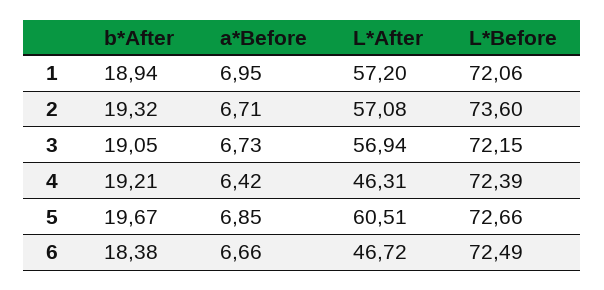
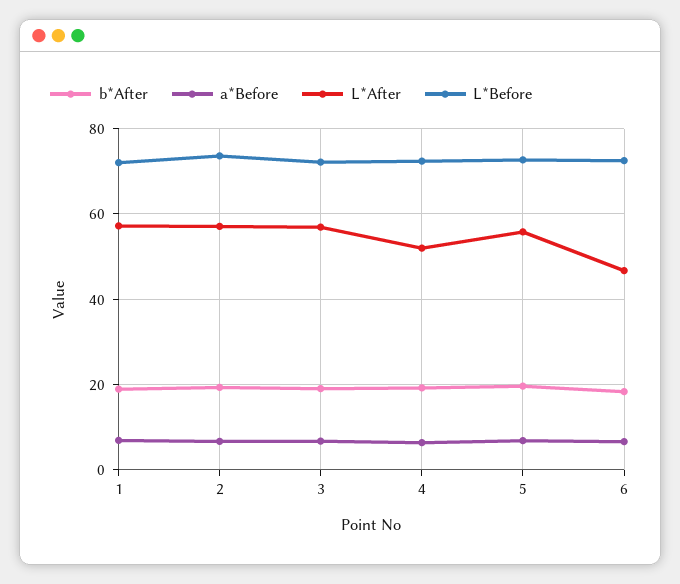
L*After, 4: 46.31 -> 52
L*After, 5: 60.51 -> 56

